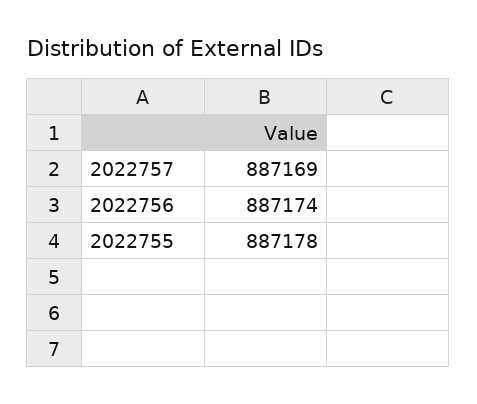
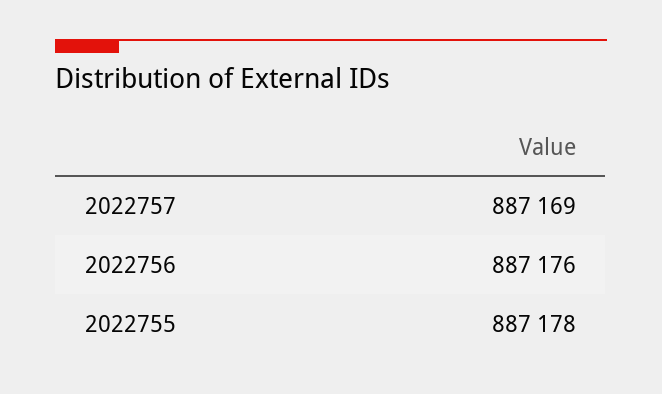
2022756: 887174 -> 887176

